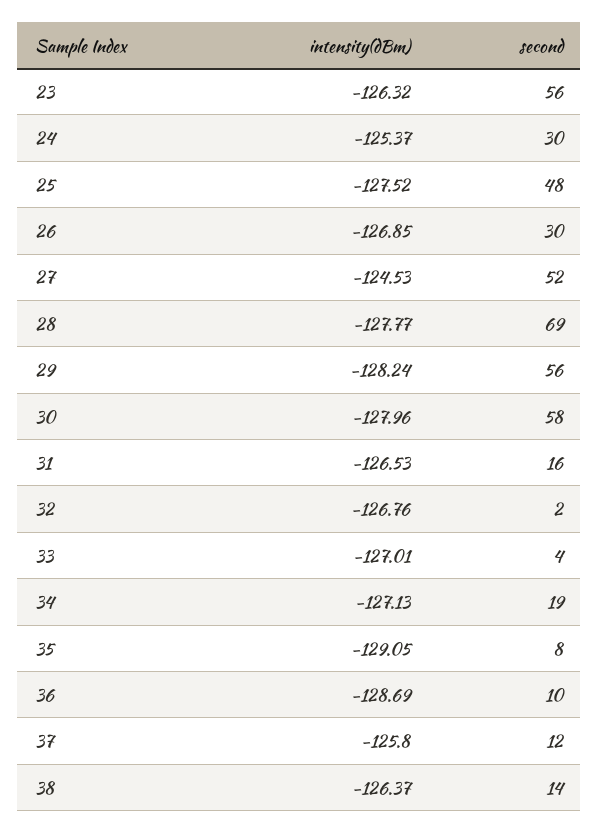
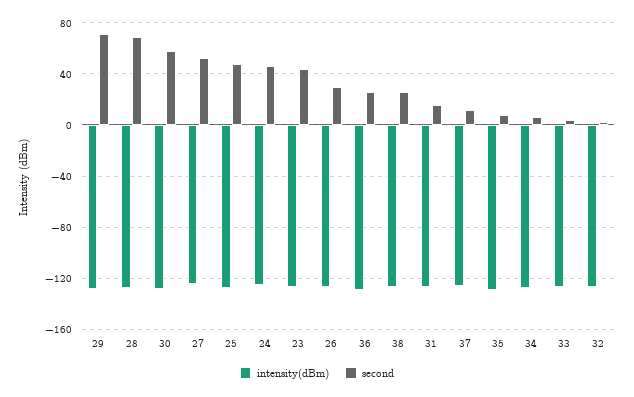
second, 23: 56 -> 45
second, 24: 30 -> 45
second, 29: 56 -> 70
second, 34: 19 -> 5
second, 36: 10 -> 25
second, 38: 14 -> 25

